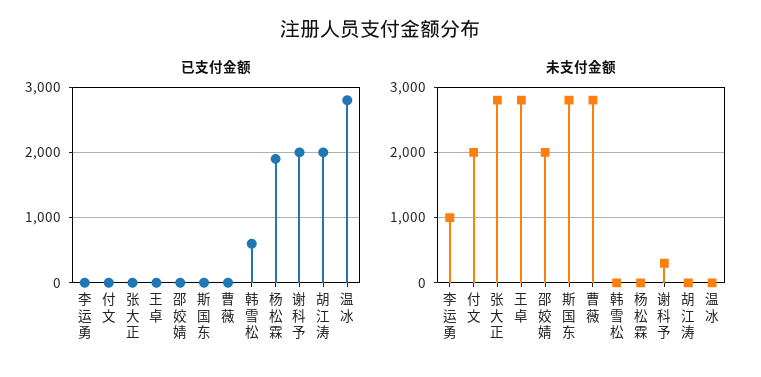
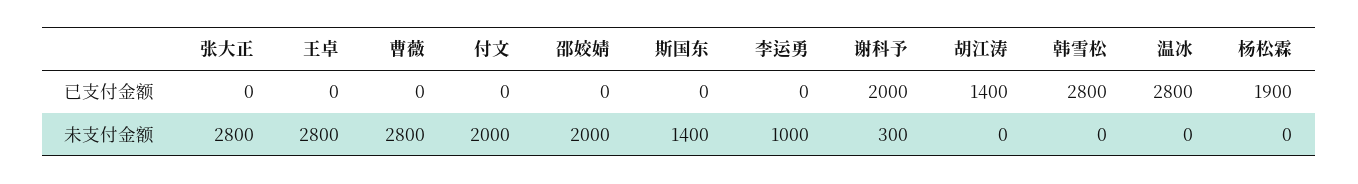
已支付金额, 韩雪松: 600 -> 2800
已支付金额, 胡江涛: 2000 -> 1400
未支付金额, 斯国东: 2800 -> 1400

